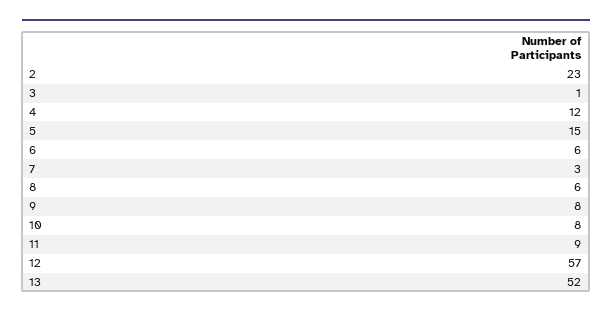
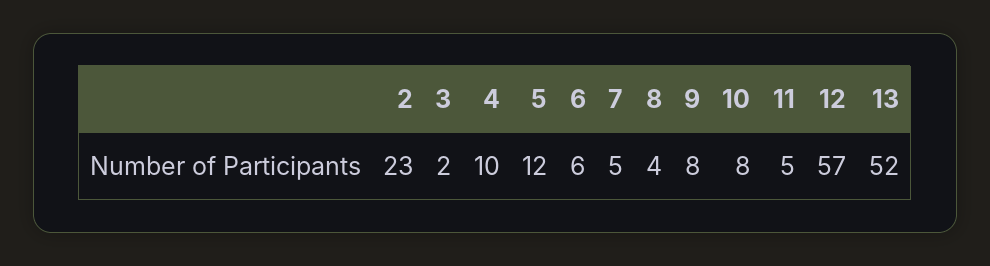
3: 1 -> 2
4: 12 -> 10
5: 15 -> 12
7: 3 -> 5
8: 6 -> 4
11: 9 -> 5

